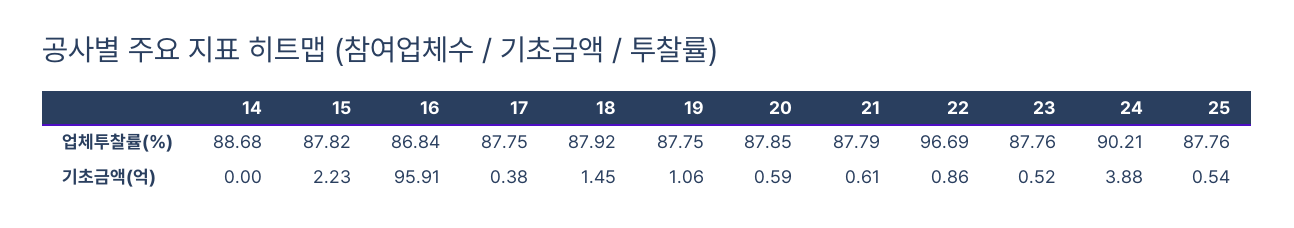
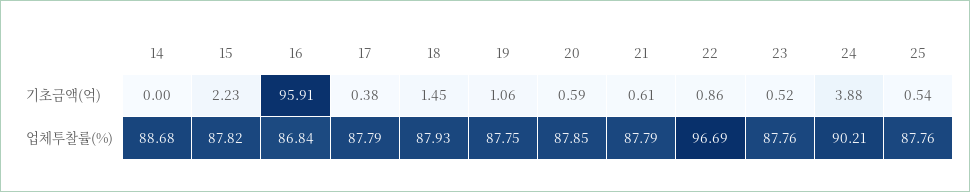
17, 업체투찰률(%): 87.75 -> 87.79
18, 업체투찰률(%): 87.92 -> 87.93

